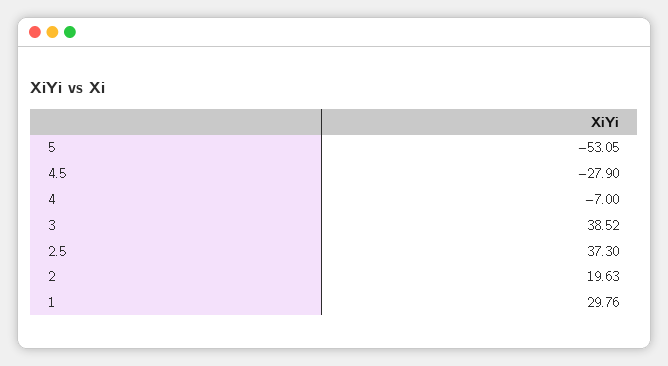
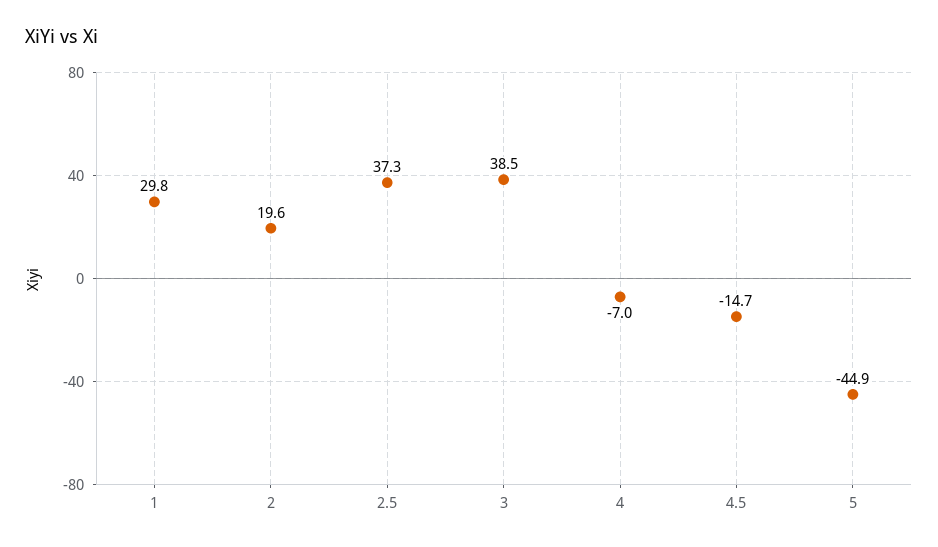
5: -53.05 -> -44.9
4.5: -27.9 -> -14.7

